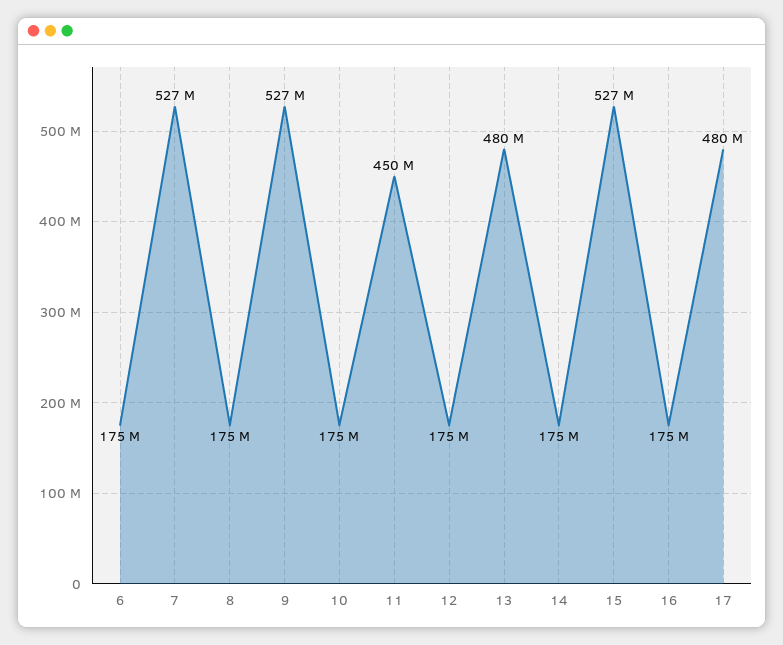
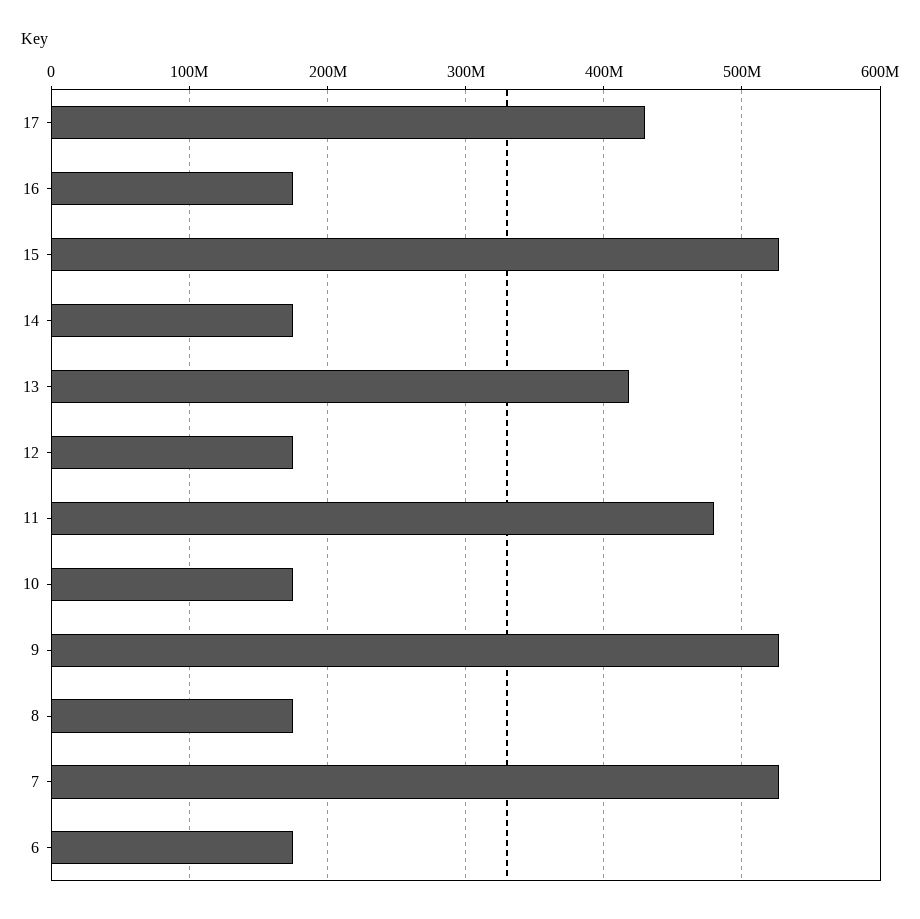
11: 450000000 -> 480000000
13: 480000000 -> 420000000
17: 480000000 -> 430000000

